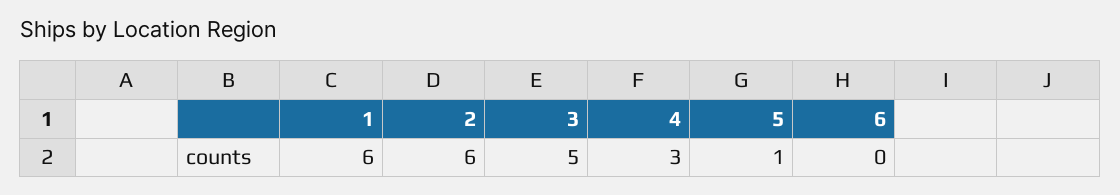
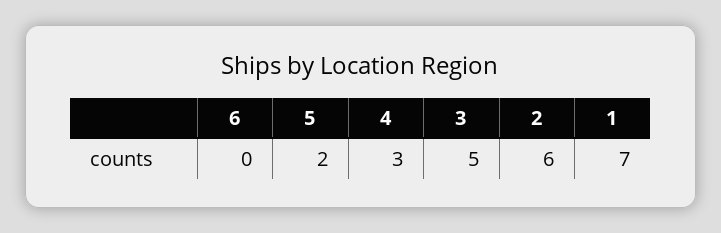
1: 6 -> 7
5: 1 -> 2

